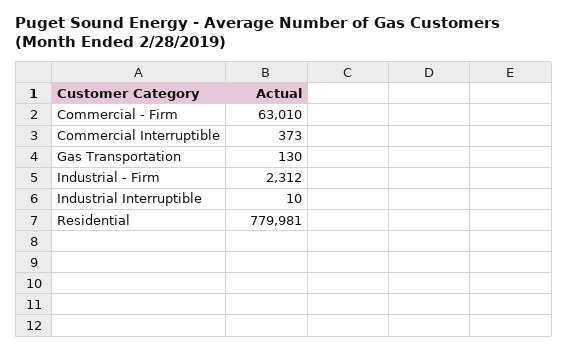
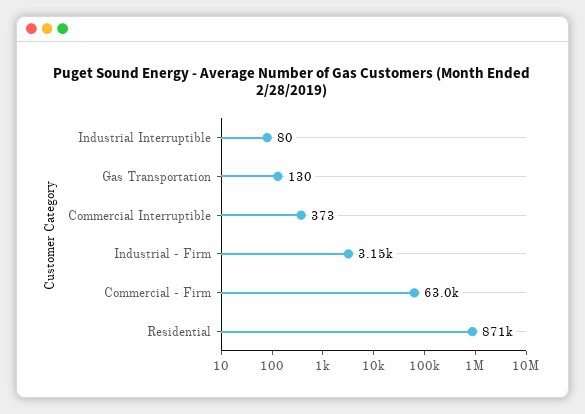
Industrial - Firm: 2312 -> 3150
Industrial Interruptible: 10 -> 80
Residential: 779981 -> 871000

